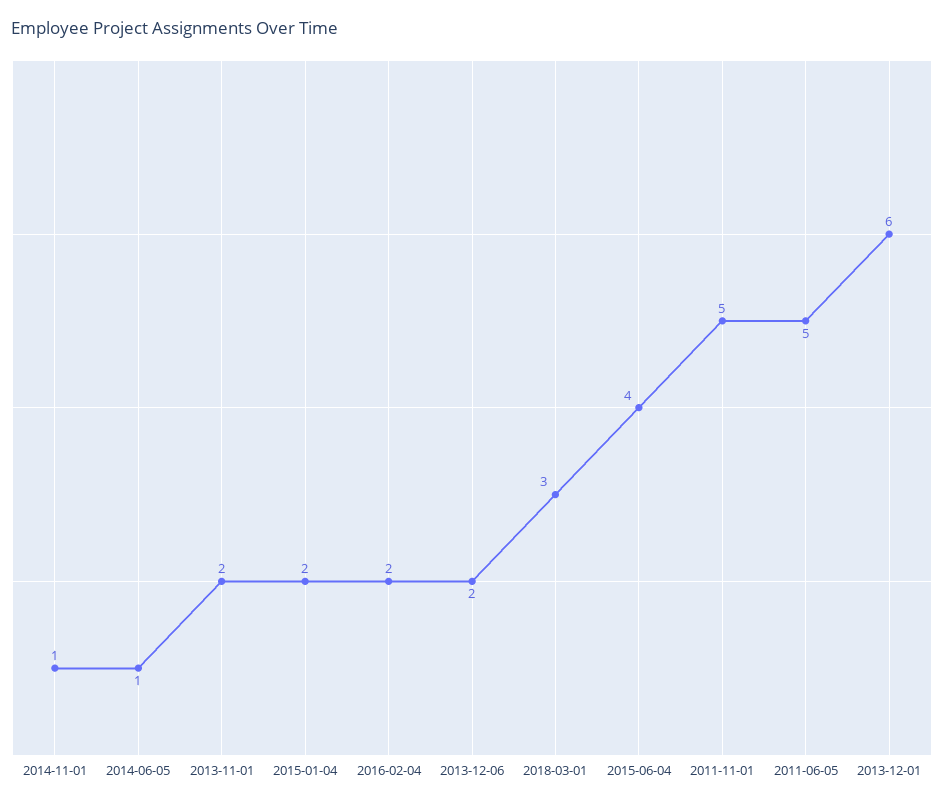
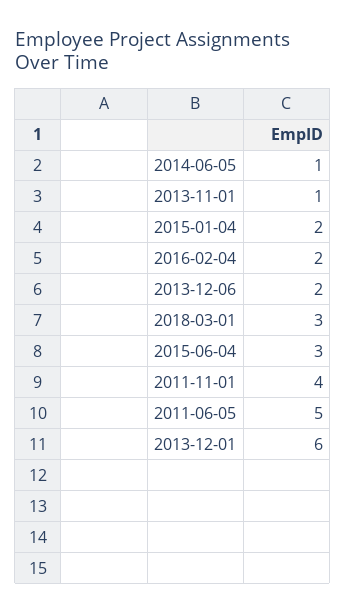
2014-11-01: 1 -> none
2013-11-01: 2 -> 1
2015-06-04: 4 -> 3
2011-11-01: 5 -> 4

